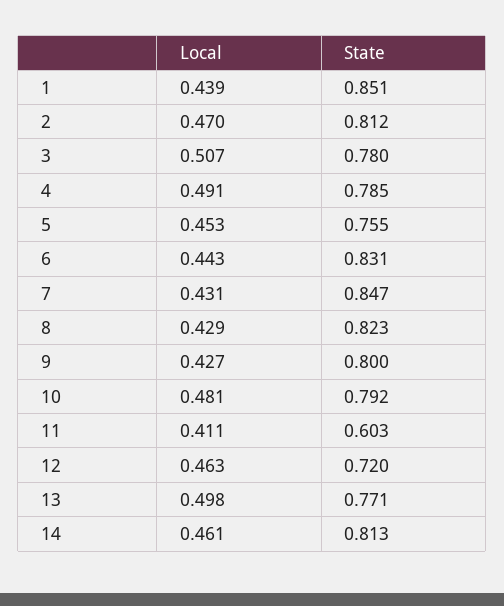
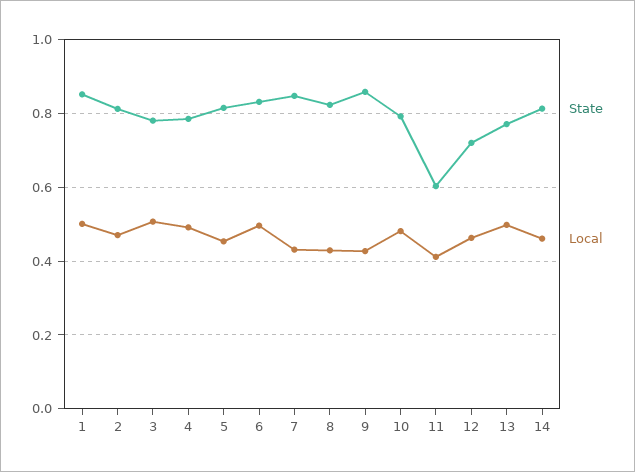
Local, 1: 0.439 -> 0.5
State, 5: 0.755 -> 0.82
Local, 6: 0.443 -> 0.5
State, 9: 0.8 -> 0.86

